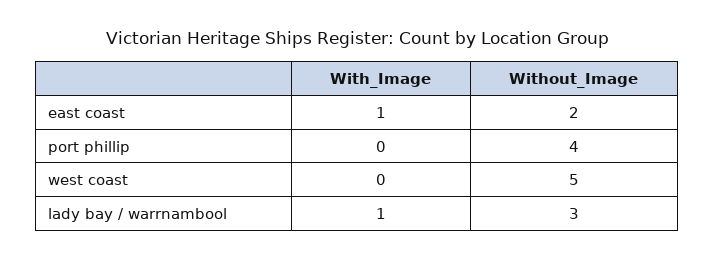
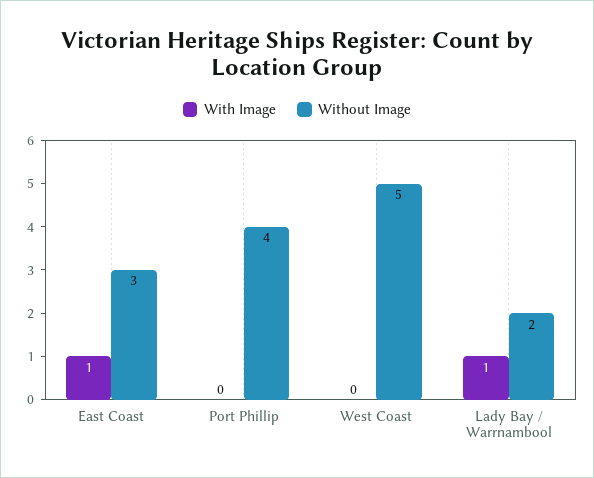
Without_Image, east coast: 2 -> 3
Without_Image, lady bay / warrnambool: 3 -> 2

